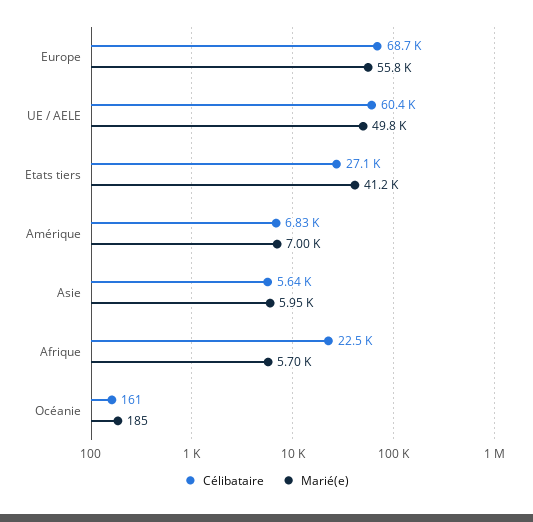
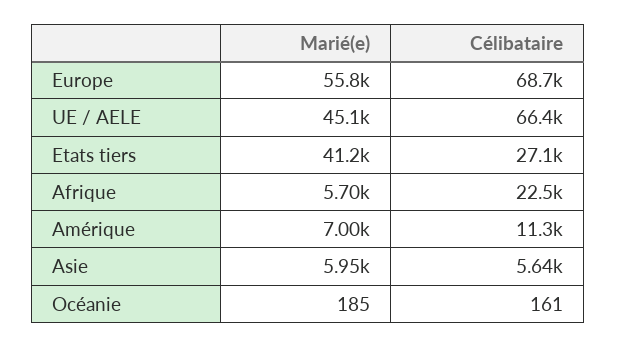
Célibataire, UE / AELE: 60400 -> 66400
Marié(e), UE / AELE: 49800 -> 45100
Célibataire, Amérique: 6830 -> 11300

